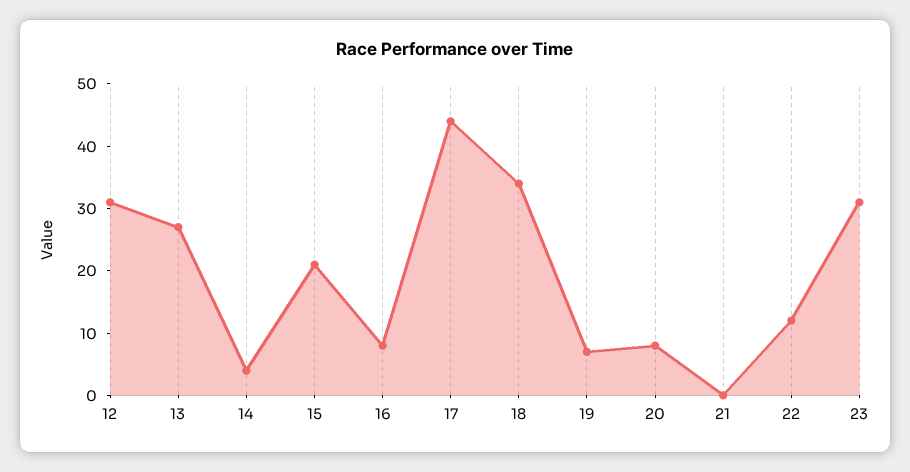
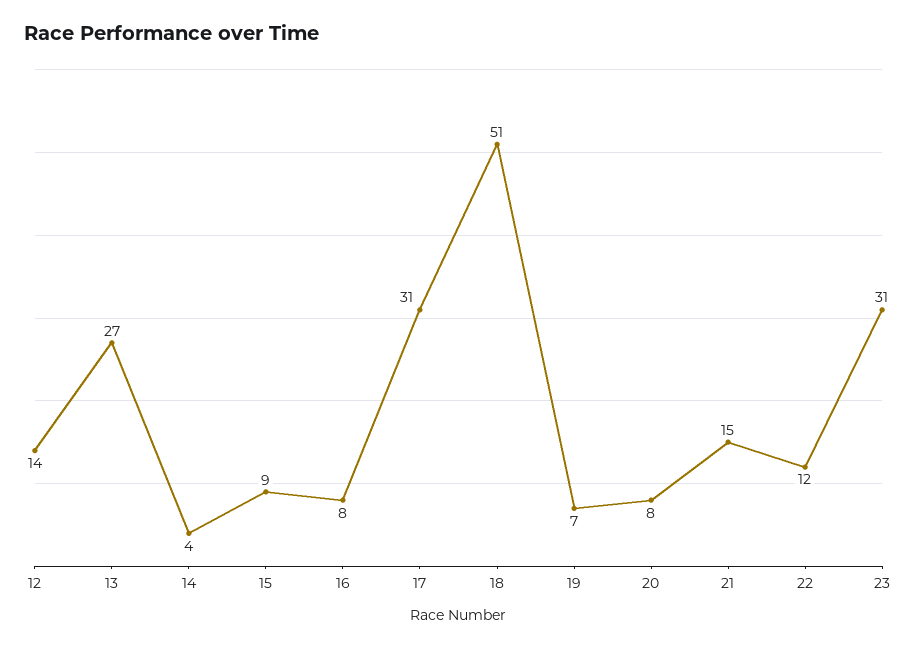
12: 30 -> 14
15: 20 -> 9
17: 45 -> 31
18: 35 -> 51
21: 0 -> 15

